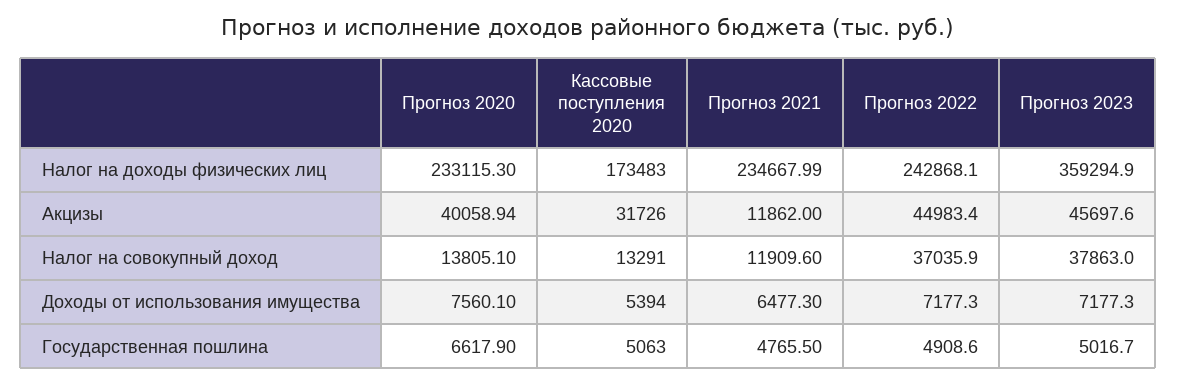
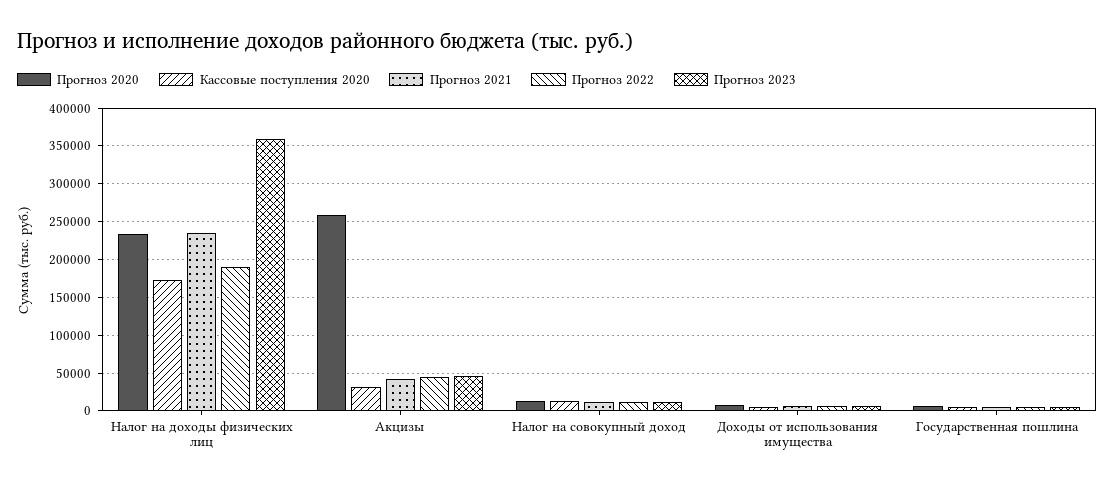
Прогноз 2022, Налог на доходы физических лиц: 242868.1 -> 190000
Прогноз 2020, Акцизы: 40058.94 -> 260000
Прогноз 2021, Акцизы: 11862 -> 40000
Прогноз 2022, Налог на совокупный доход: 37035.9 -> 10000
Прогноз 2023, Налог на совокупный доход: 37863 -> 10000

